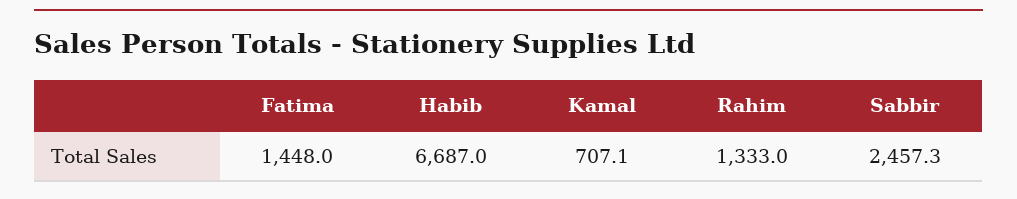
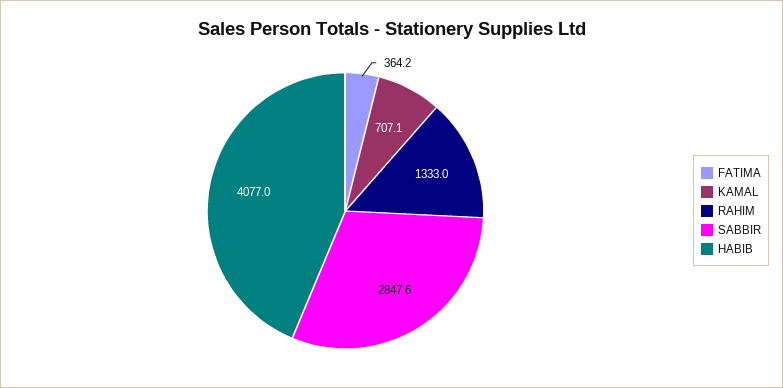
Fatima: 1448 -> 364.2
Habib: 6687 -> 4077
Sabbir: 2457.3 -> 2847.6

